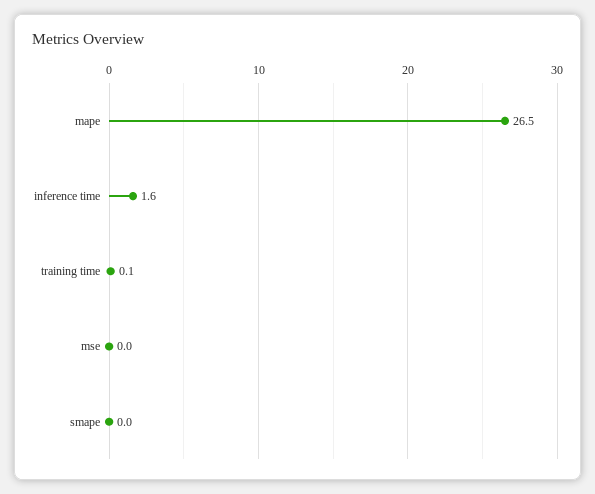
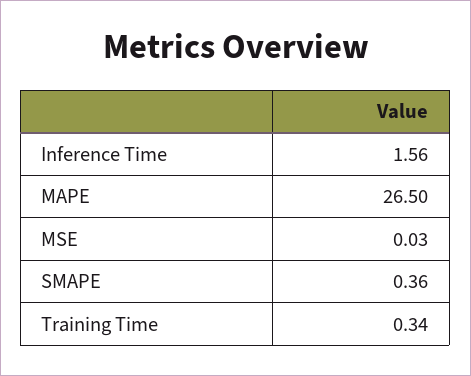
training time: 0.1 -> 0.34
smape: 0 -> 0.36

